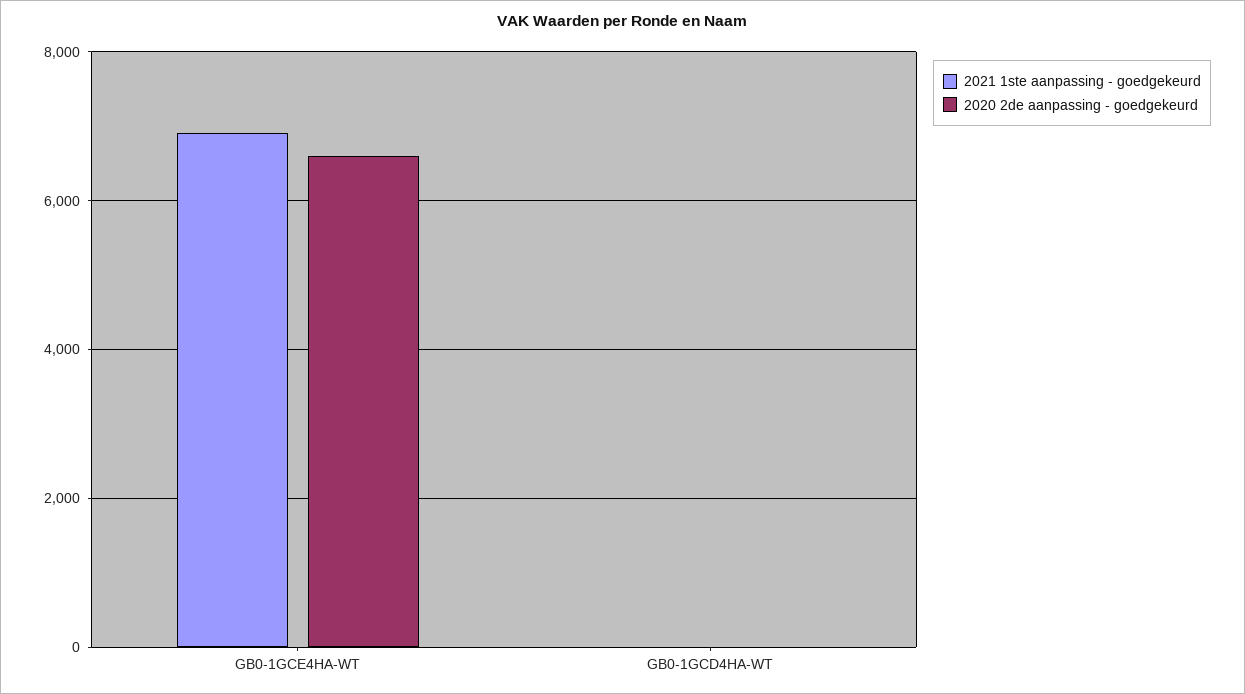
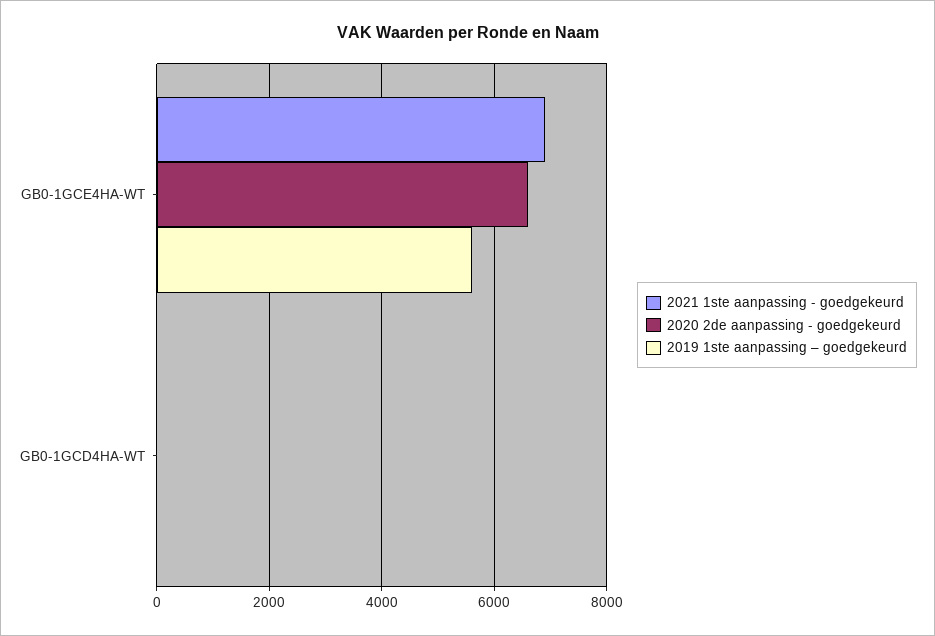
2019 1ste aanpassing – goedgekeurd, GB0-1GCE4HA-WT: none -> 5600
2019 1ste aanpassing – goedgekeurd, GB0-1GCD4HA-WT: none -> 0

